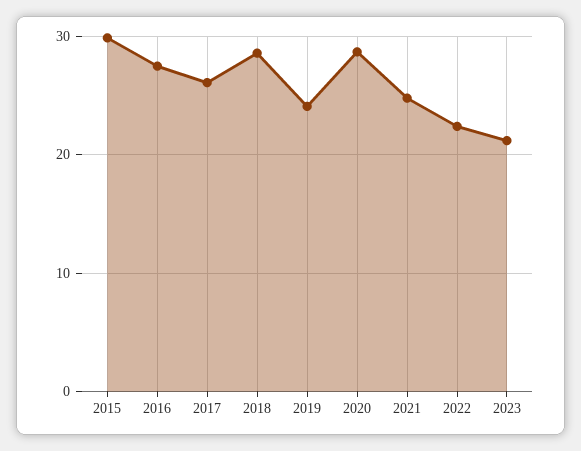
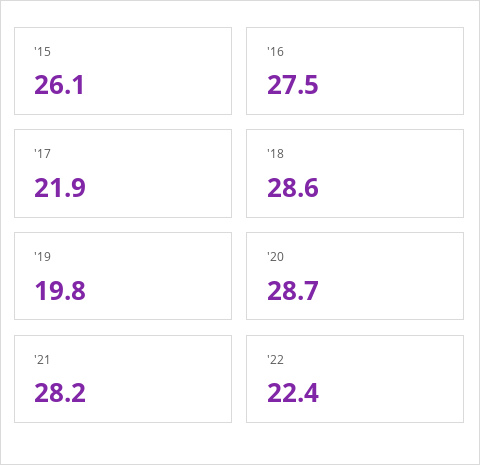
2015: 30 -> 26.1
2017: 26 -> 21.9
2019: 24 -> 19.8
2021: 25 -> 28.2
2023: 21 -> none

